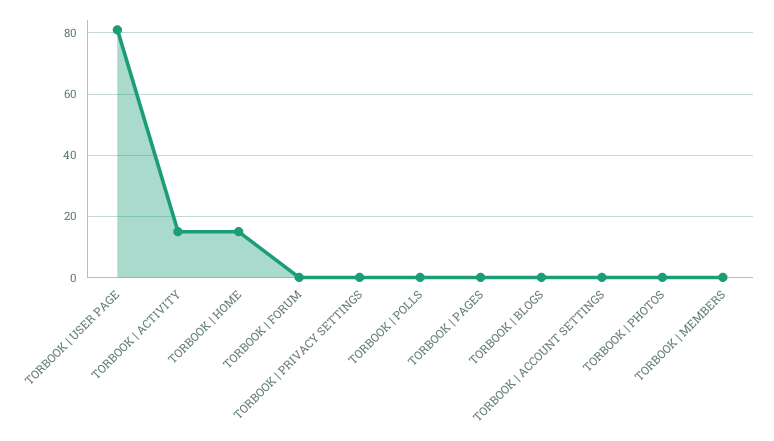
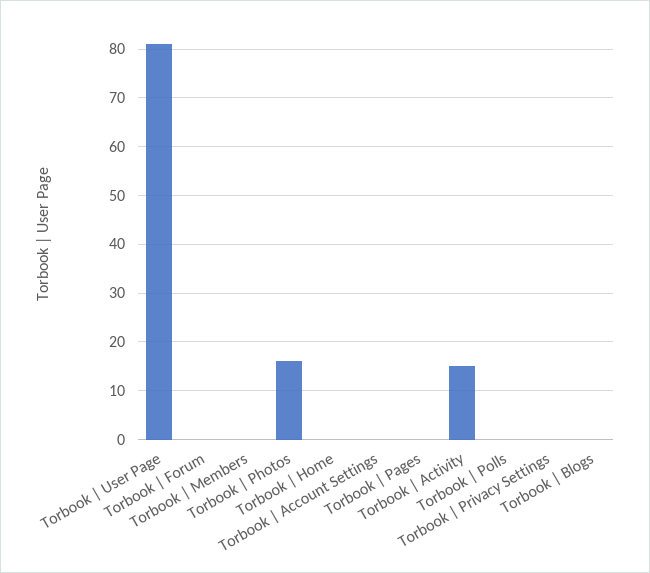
TORBOOK | HOME: 15 -> 0
TORBOOK | PHOTOS: 0 -> 15

